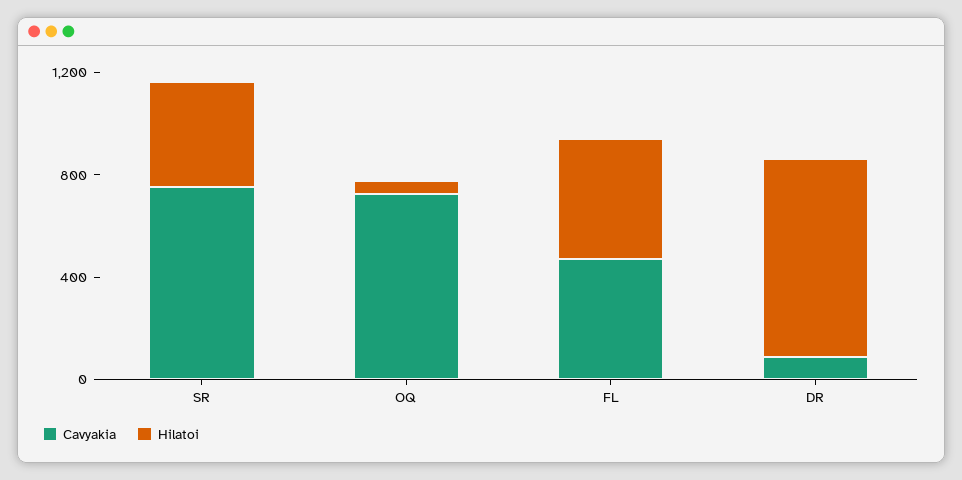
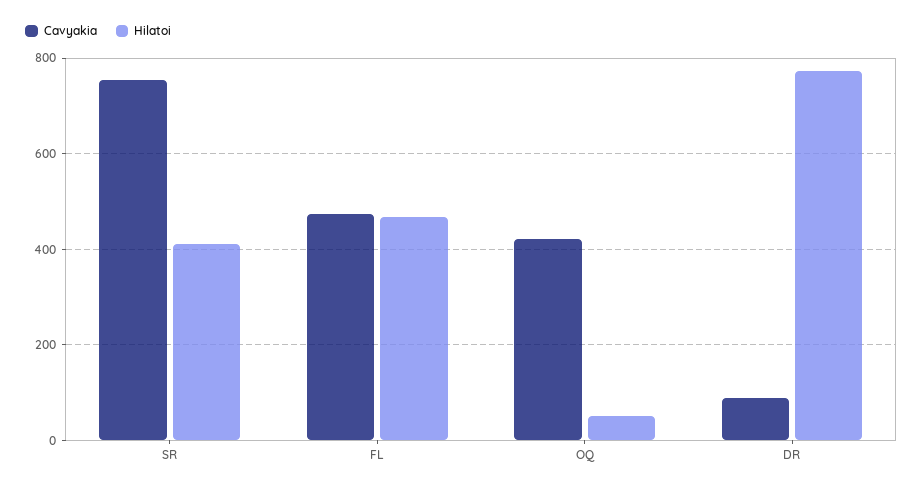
Cavyakia, OQ: 700 -> 420

